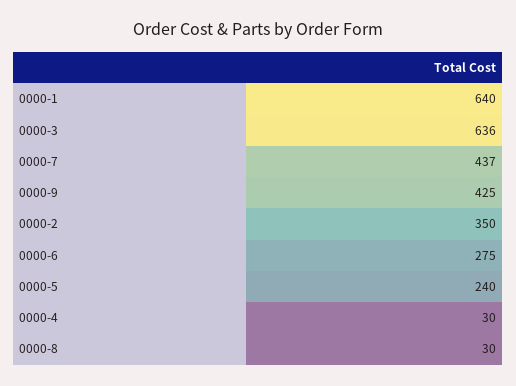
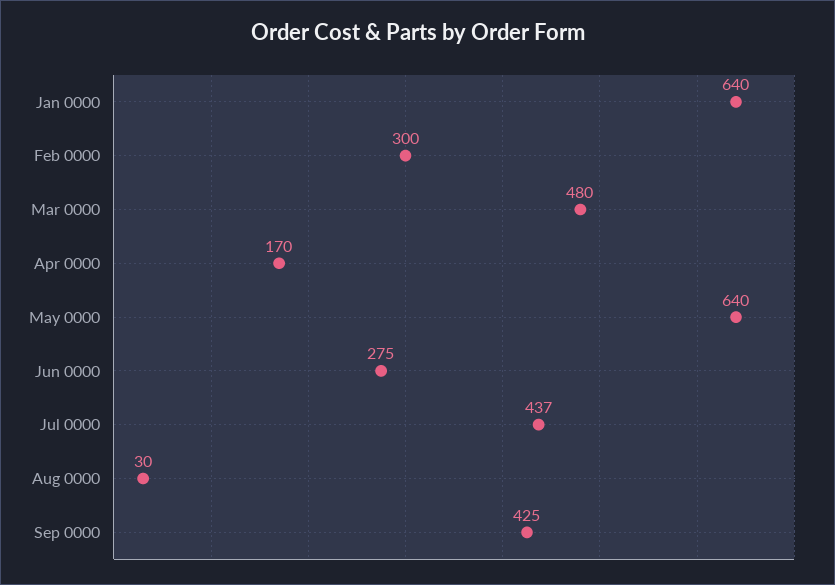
0000-3: 636 -> 480
0000-2: 350 -> 300
0000-5: 240 -> 640
0000-4: 30 -> 170

